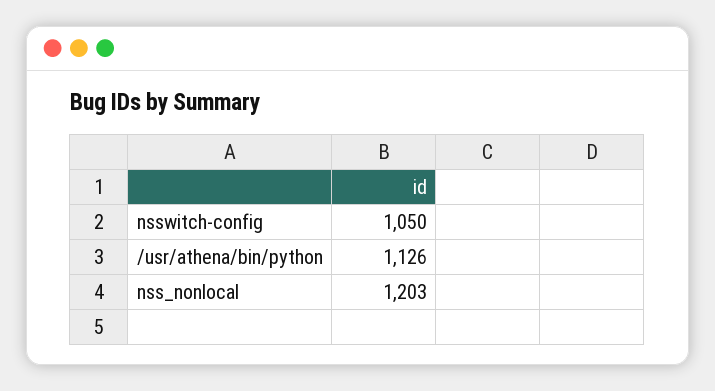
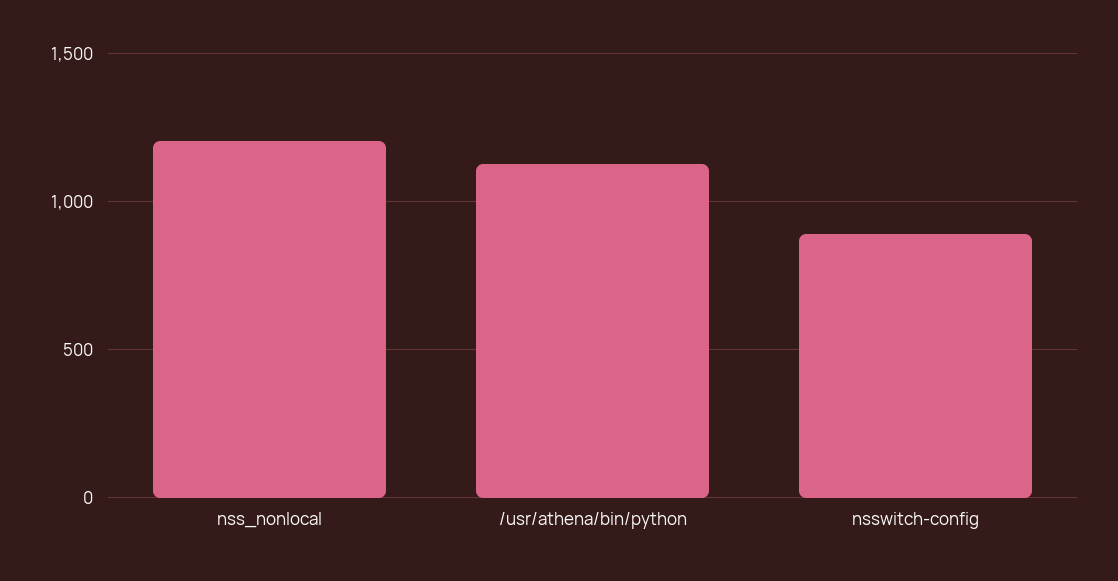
nsswitch-config: 1050 -> 900

